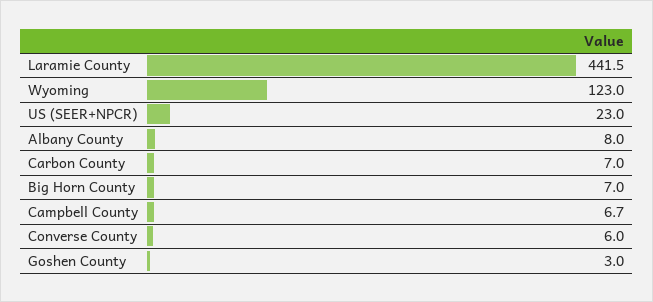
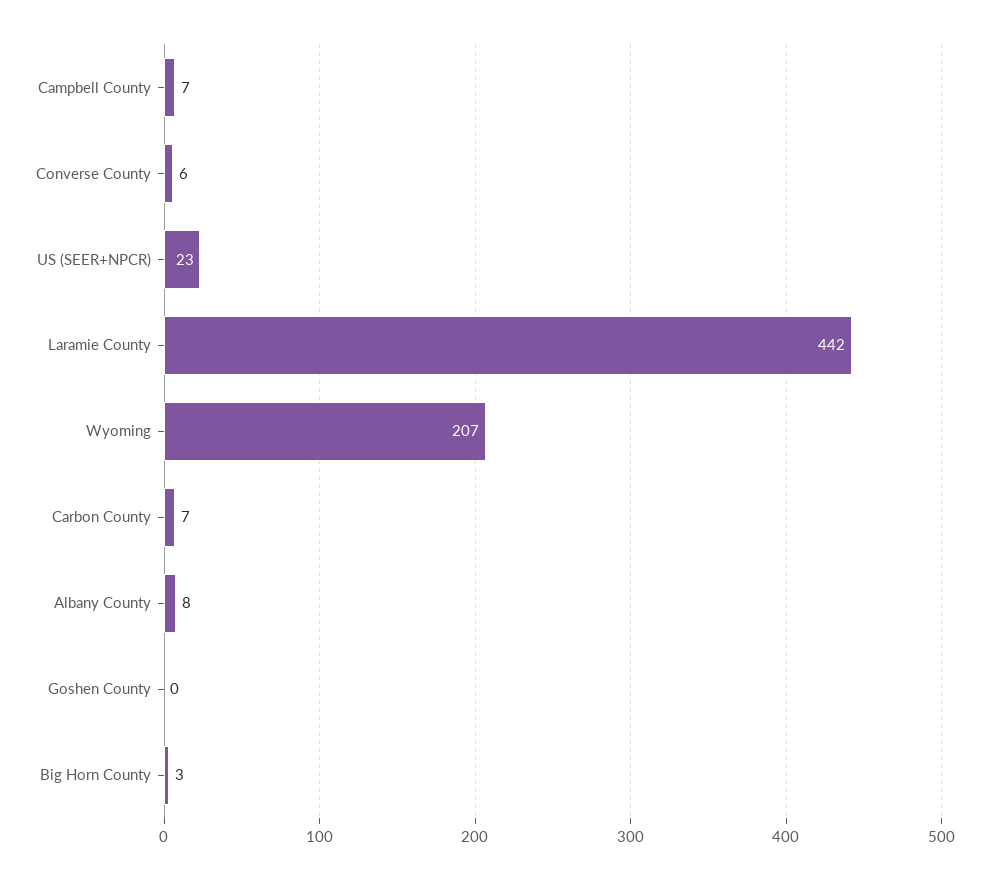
Wyoming: 123 -> 207
Big Horn County: 7 -> 3
Goshen County: 3 -> 0

